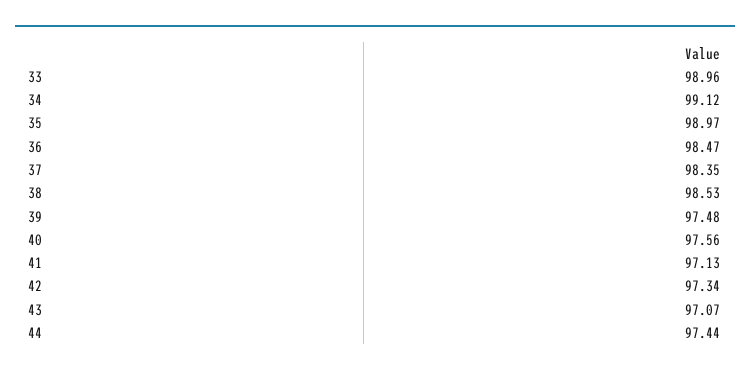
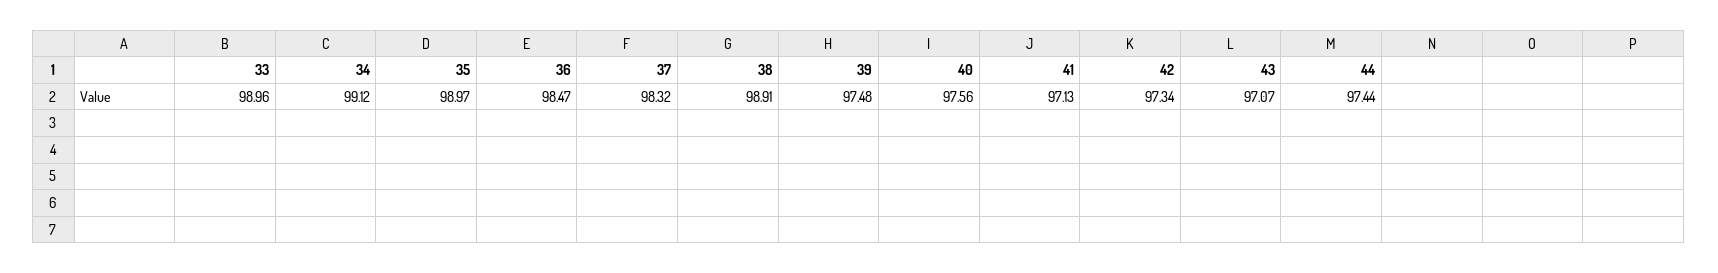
37: 98.35 -> 98.32
38: 98.53 -> 98.91

